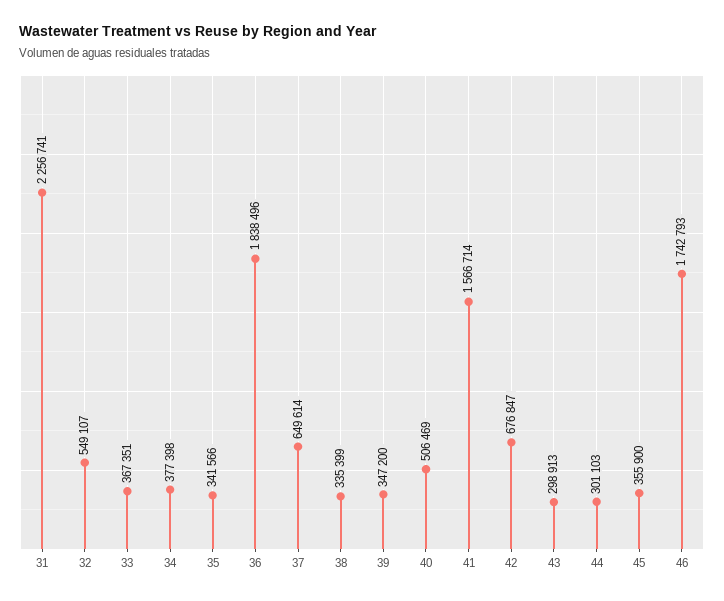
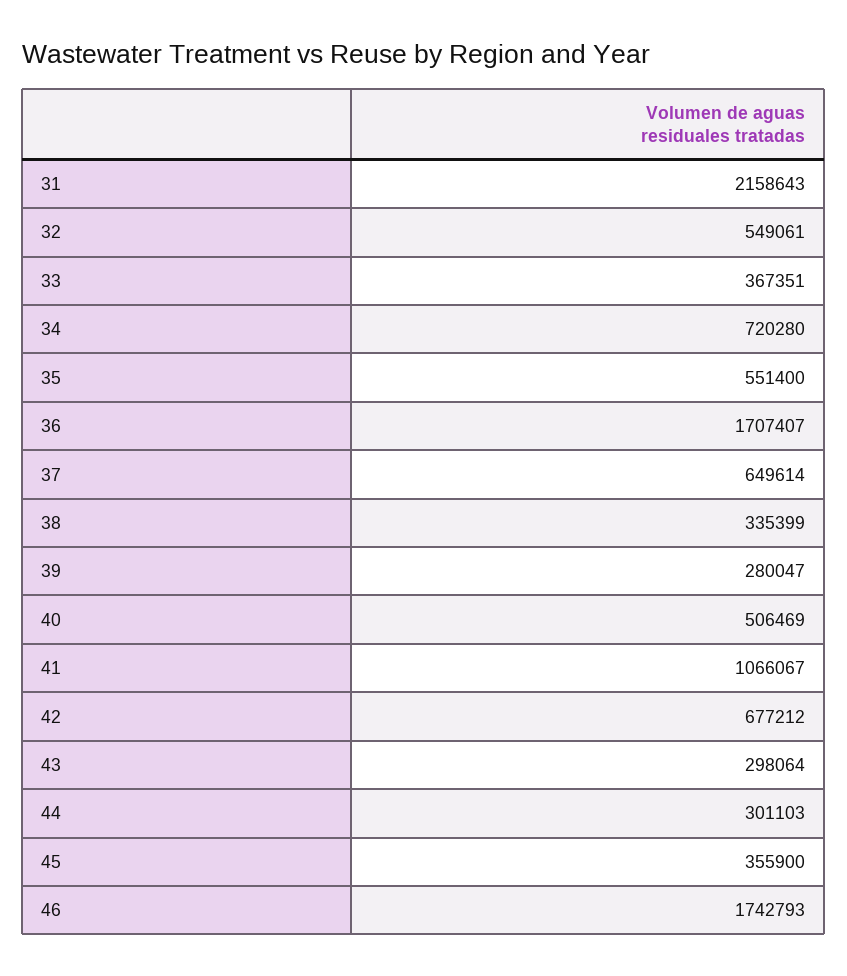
31: 2256741 -> 2158643
32: 549107 -> 549061
34: 377398 -> 720280
35: 341566 -> 551400
36: 1838496 -> 1707407
39: 347200 -> 280047
41: 1566714 -> 1066067
42: 676847 -> 677212
43: 298913 -> 298064

